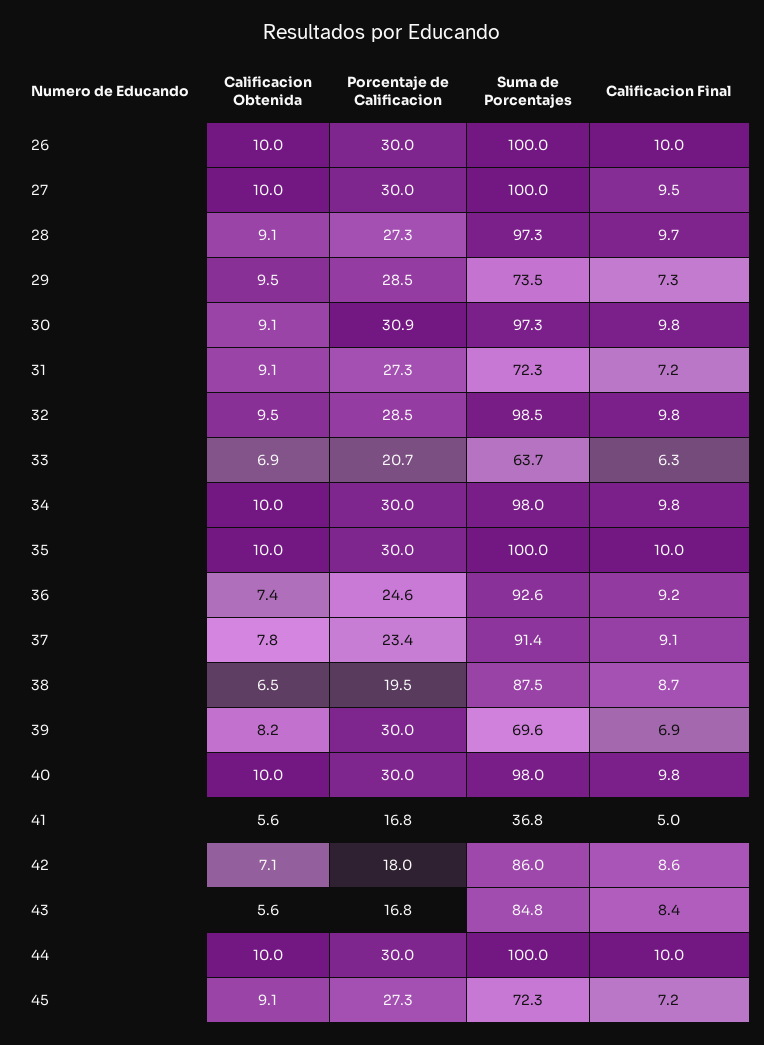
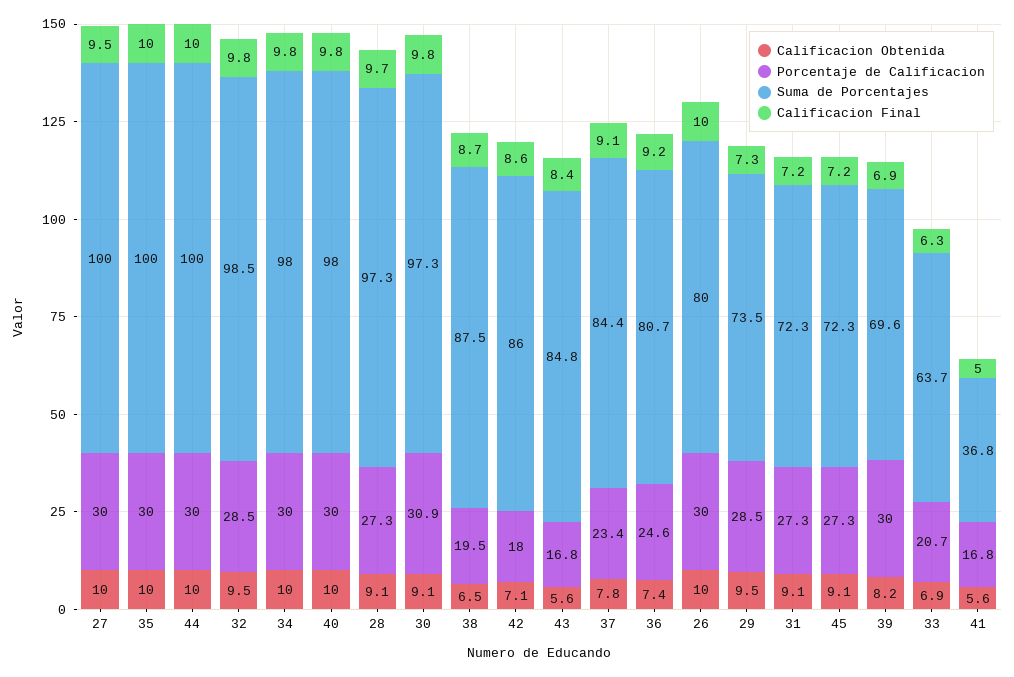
Suma de Porcentajes, 26: 100 -> 80
Suma de Porcentajes, 36: 92.6 -> 80.7
Suma de Porcentajes, 37: 91.4 -> 84.4

